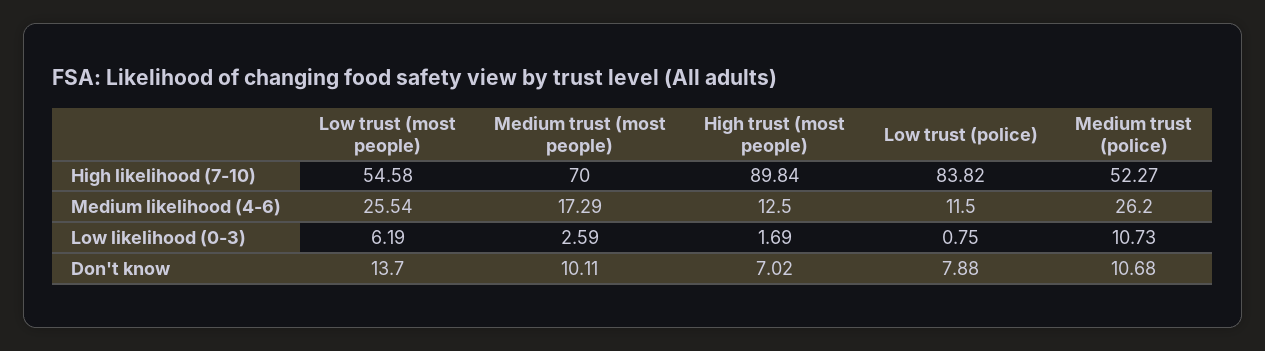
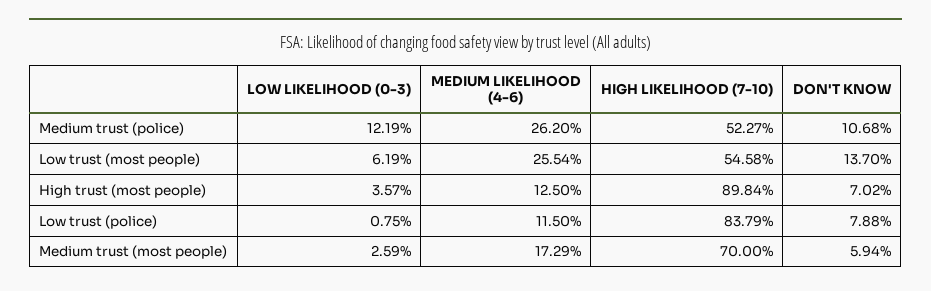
Low trust (police), High likelihood (7-10): 83.82 -> 83.79
High trust (most people), Low likelihood (0-3): 1.69 -> 3.57
Medium trust (police), Low likelihood (0-3): 10.73 -> 12.19
Medium trust (most people), Don't know: 10.11 -> 5.94

